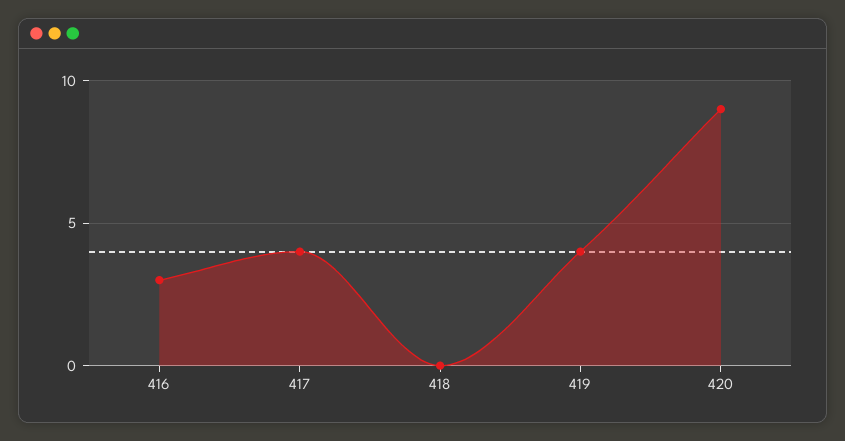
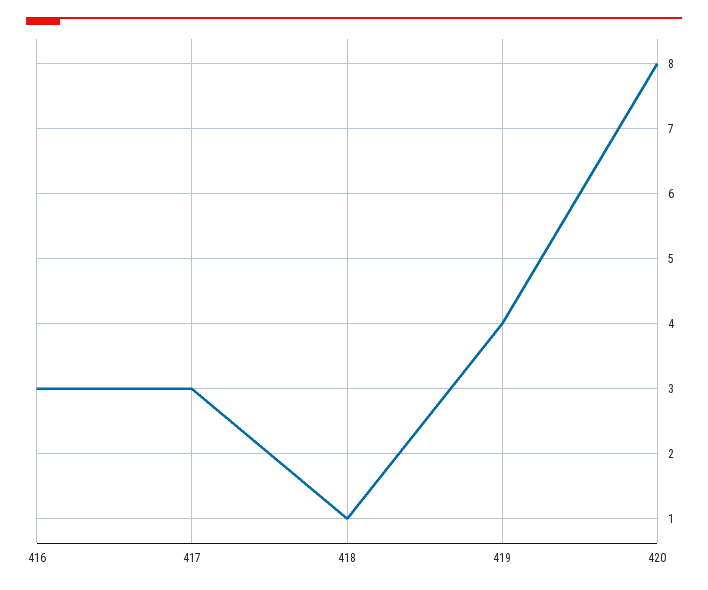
417: 4 -> 3
418: 0 -> 1
420: 9 -> 8

